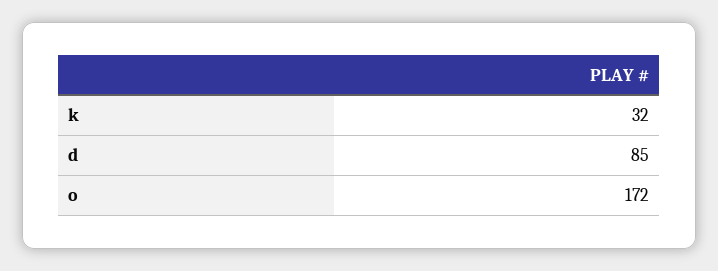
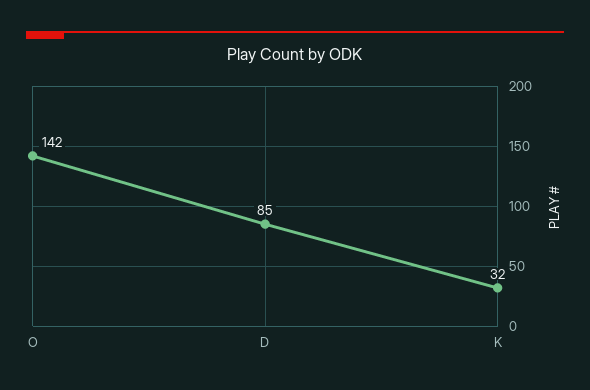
o: 172 -> 142

